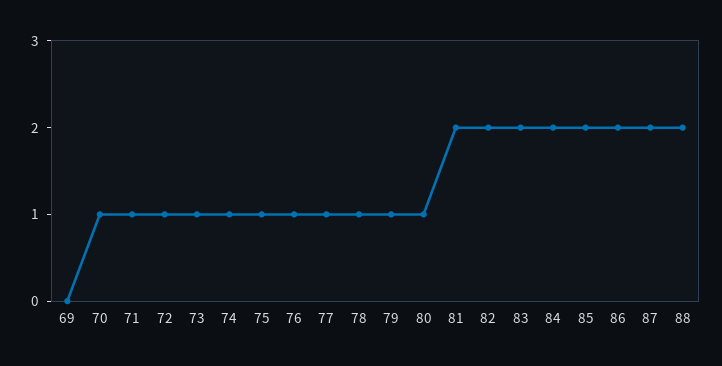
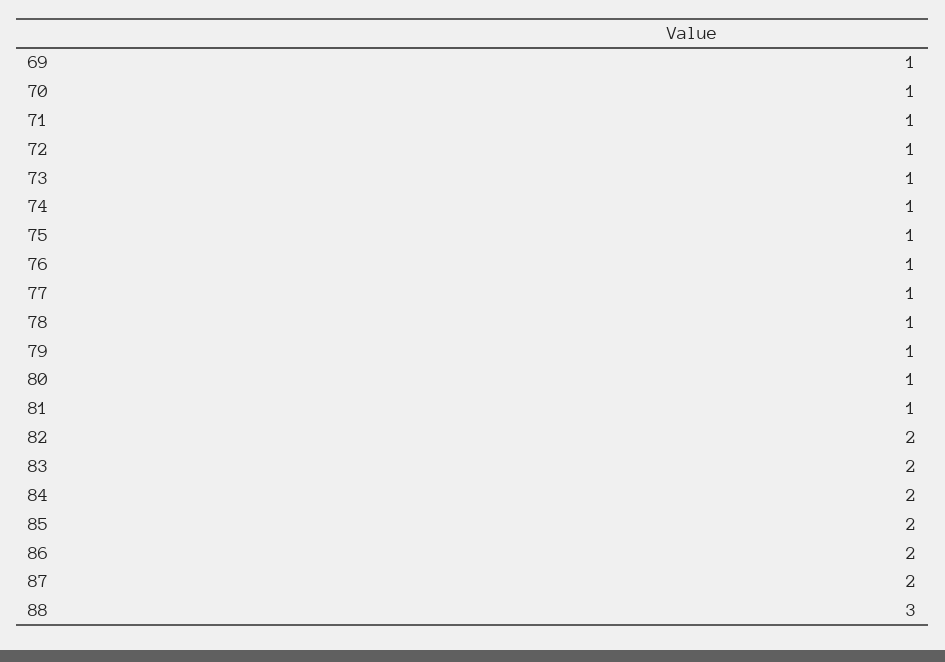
69: 0 -> 1
81: 2 -> 1
88: 2 -> 3

